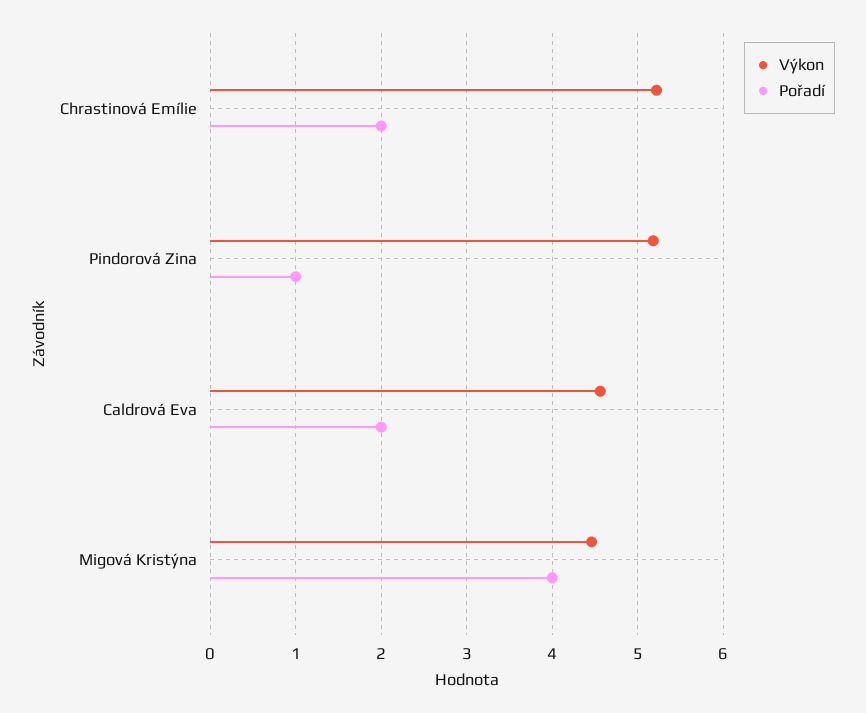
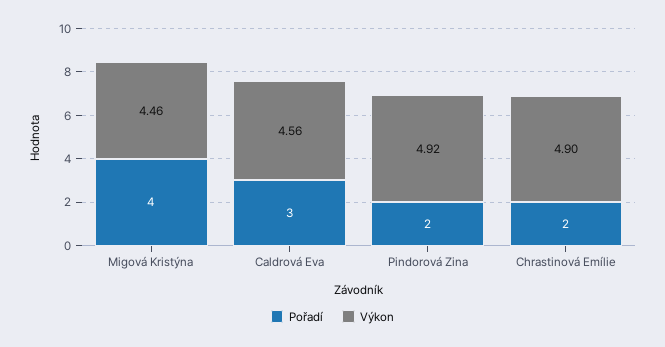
Výkon, Chrastinová Emílie: 5.2 -> 4.9
Výkon, Pindorová Zina: 5.2 -> 4.92
Pořadí, Pindorová Zina: 1 -> 2
Pořadí, Caldrová Eva: 2 -> 3

